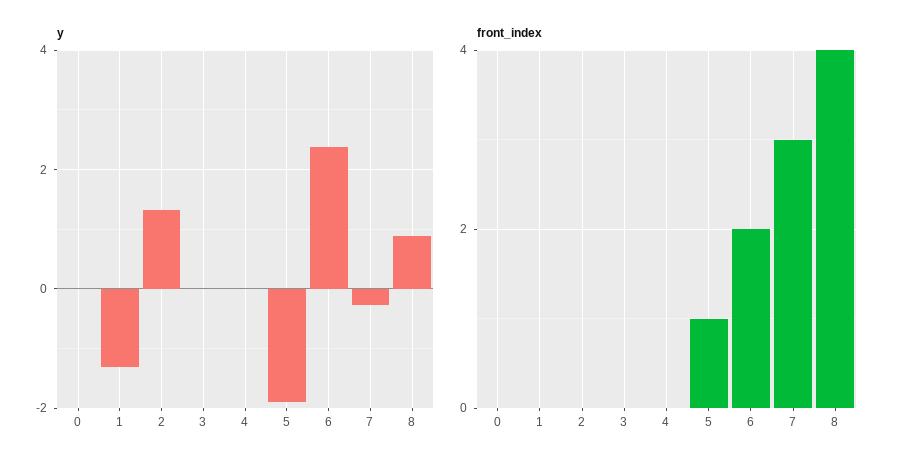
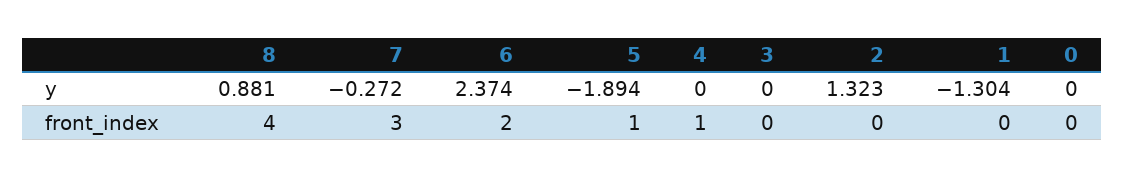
front_index, 4: 0 -> 1

